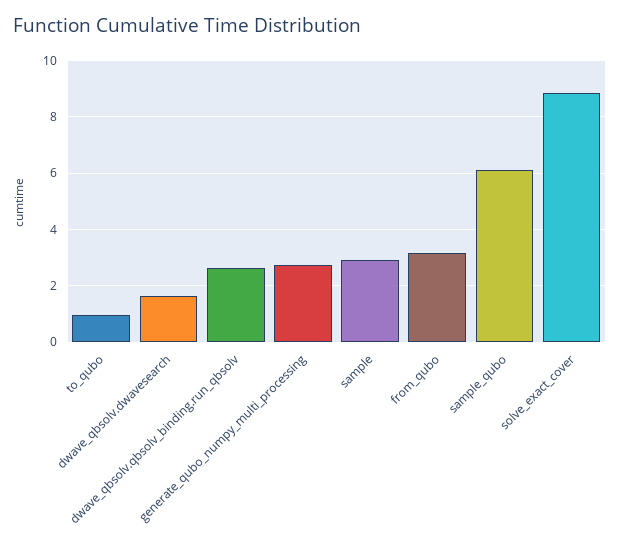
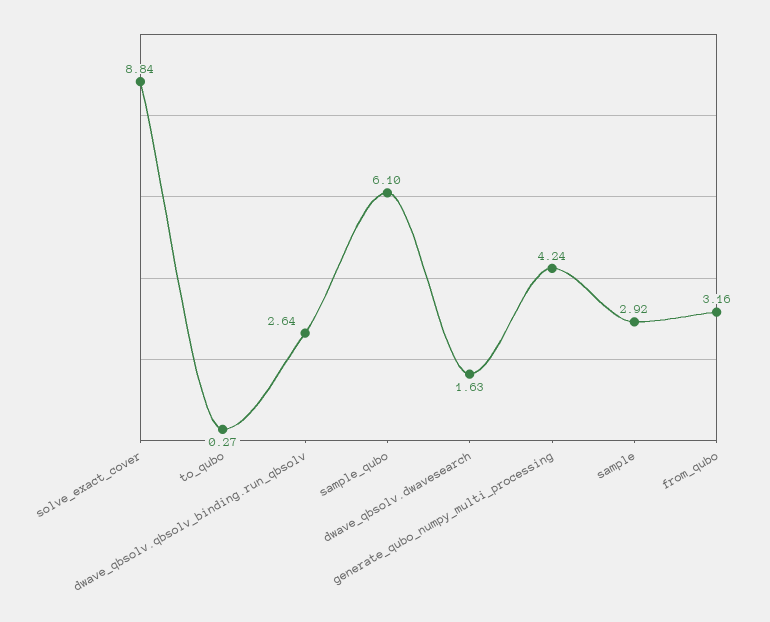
to_qubo: 1 -> 0.27
generate_qubo_numpy_multi_processing: 2.75 -> 4.24

